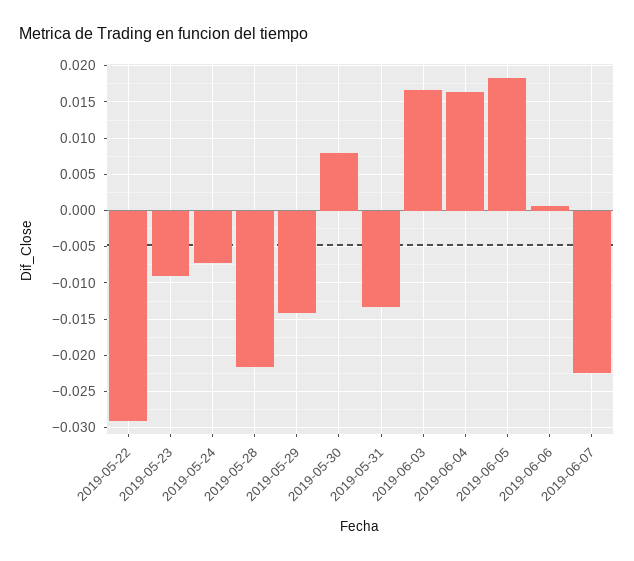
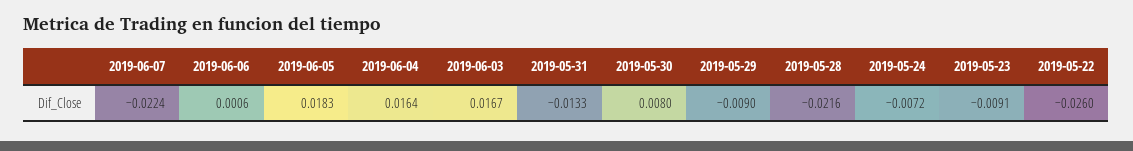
2019-05-22: -0.029 -> -0.026
2019-05-29: -0.014 -> -0.009

